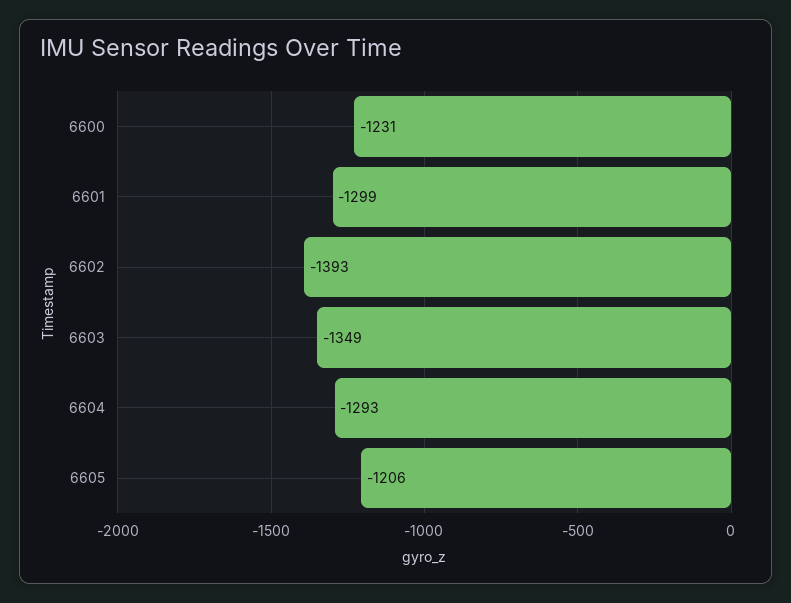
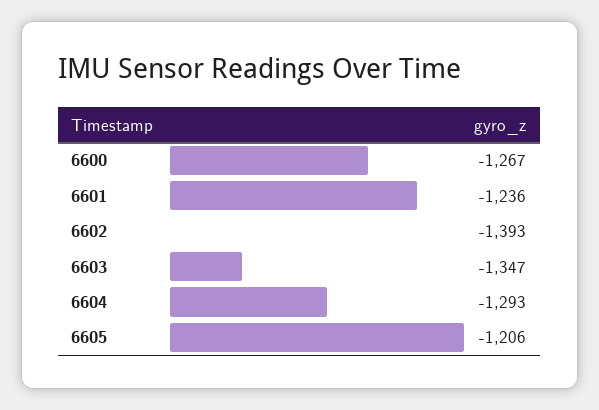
6600: -1231 -> -1267
6601: -1299 -> -1236
6603: -1349 -> -1347

